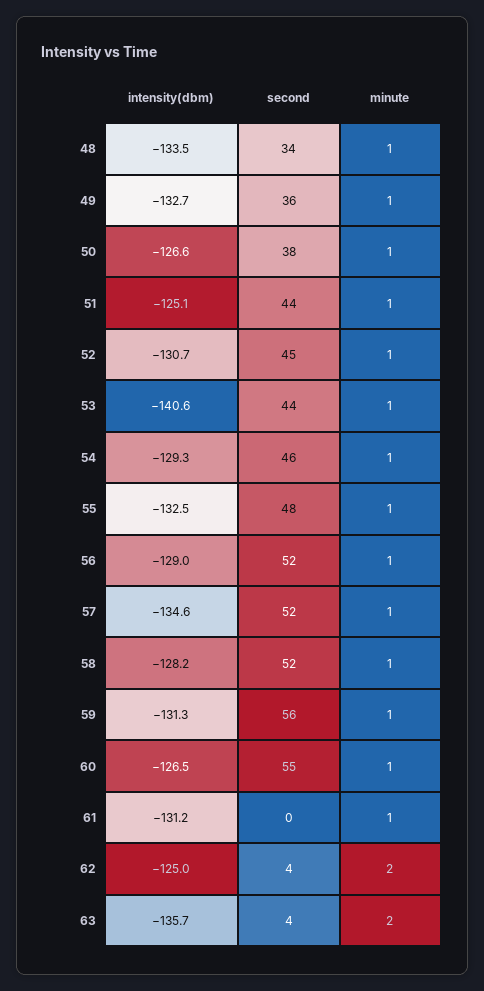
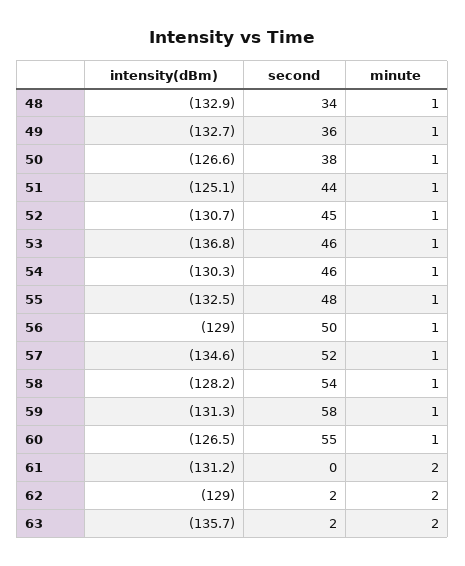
intensity(dbm), 48: -133.5 -> -132.9
intensity(dbm), 53: -140.6 -> -136.8
second, 53: 44 -> 46
intensity(dbm), 54: -129.3 -> -130.3
second, 56: 52 -> 50
second, 58: 52 -> 54
second, 59: 56 -> 58
minute, 61: 1 -> 2
intensity(dbm), 62: -125 -> -129
second, 62: 4 -> 2
second, 63: 4 -> 2

